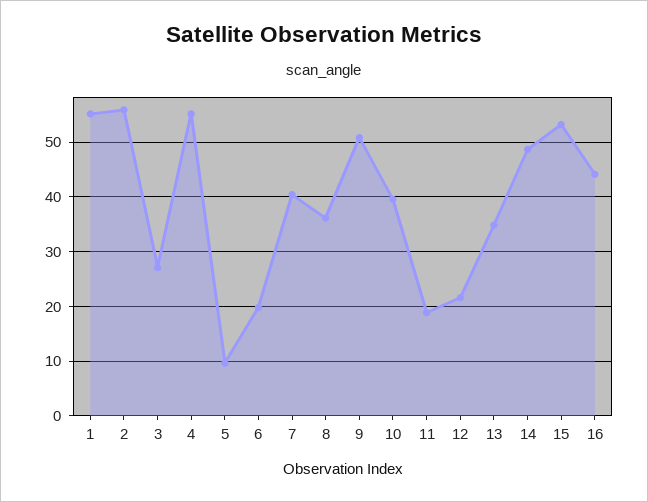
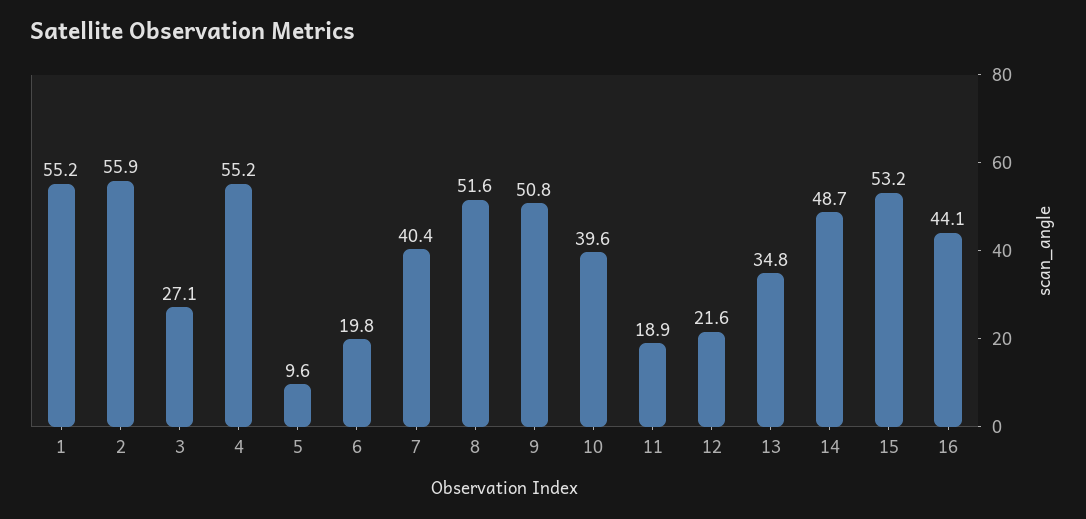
8: 36 -> 51.6

